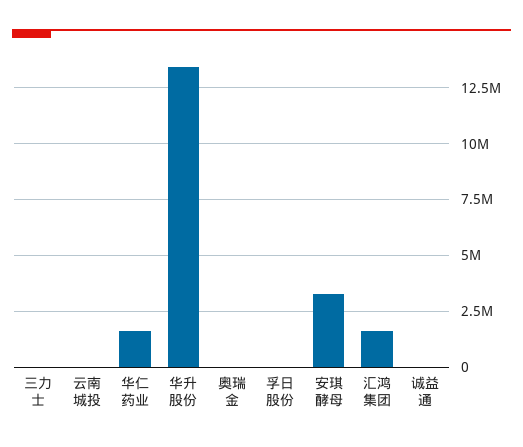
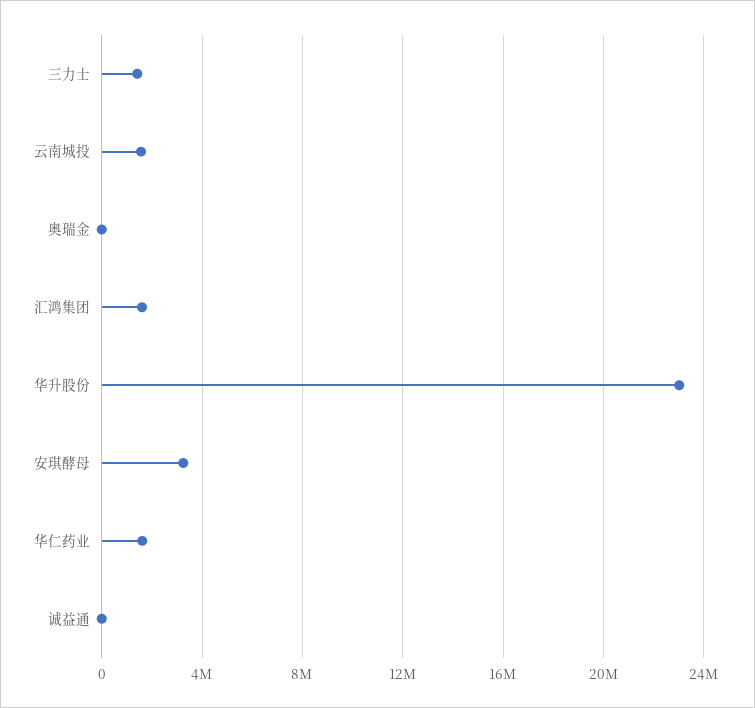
三力士: 0 -> 1500000
云南城投: 0 -> 1500000
华升股份: 13500000 -> 23000000
孚日股份: 0 -> none

